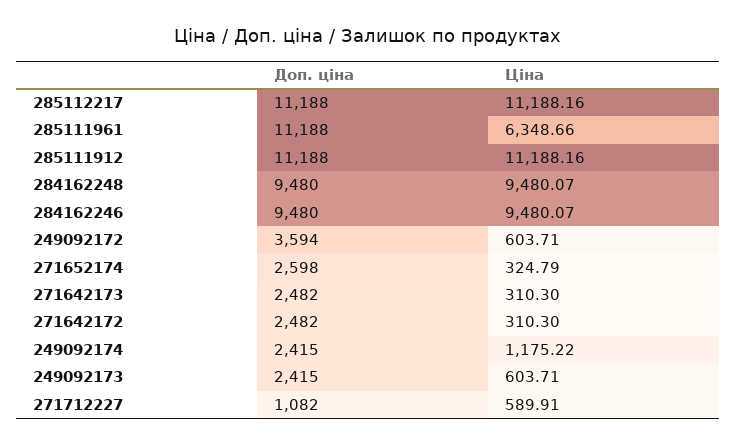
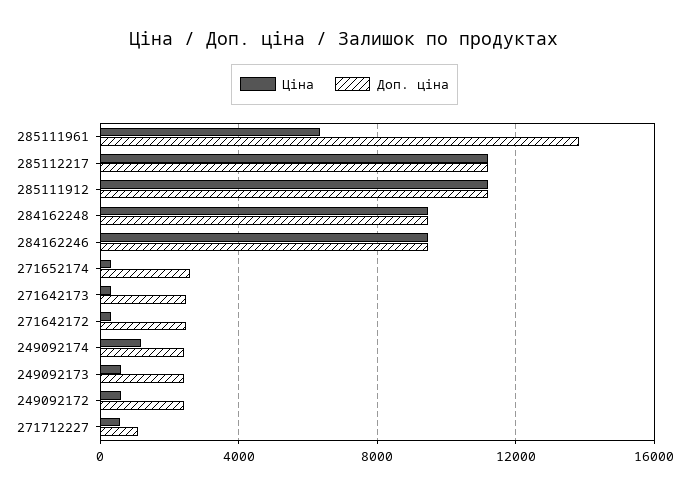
Доп. ціна, 285111961: 11188 -> 14000
Доп. ціна, 249092172: 3594 -> 2500

